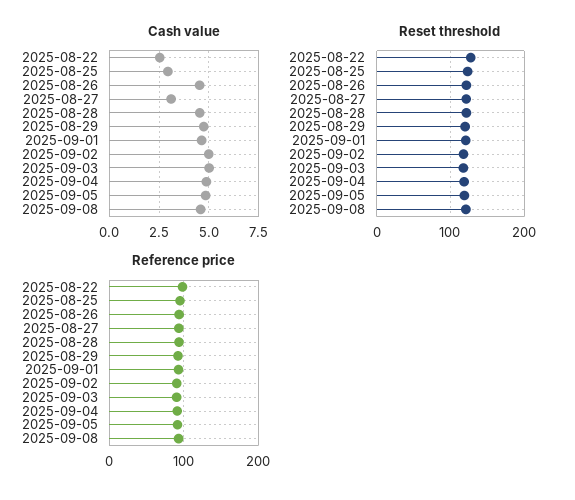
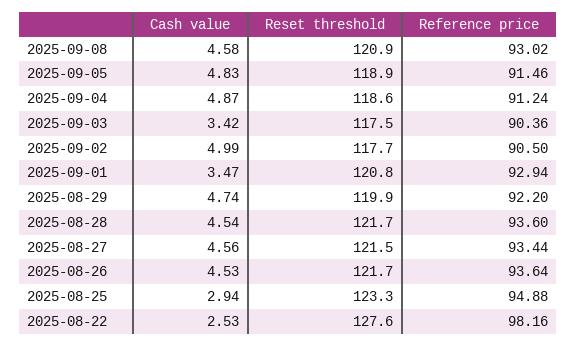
Cash value, 2025-08-27: 3 -> 4.56
Cash value, 2025-09-01: 4.5 -> 3.47
Cash value, 2025-09-03: 5 -> 3.42

